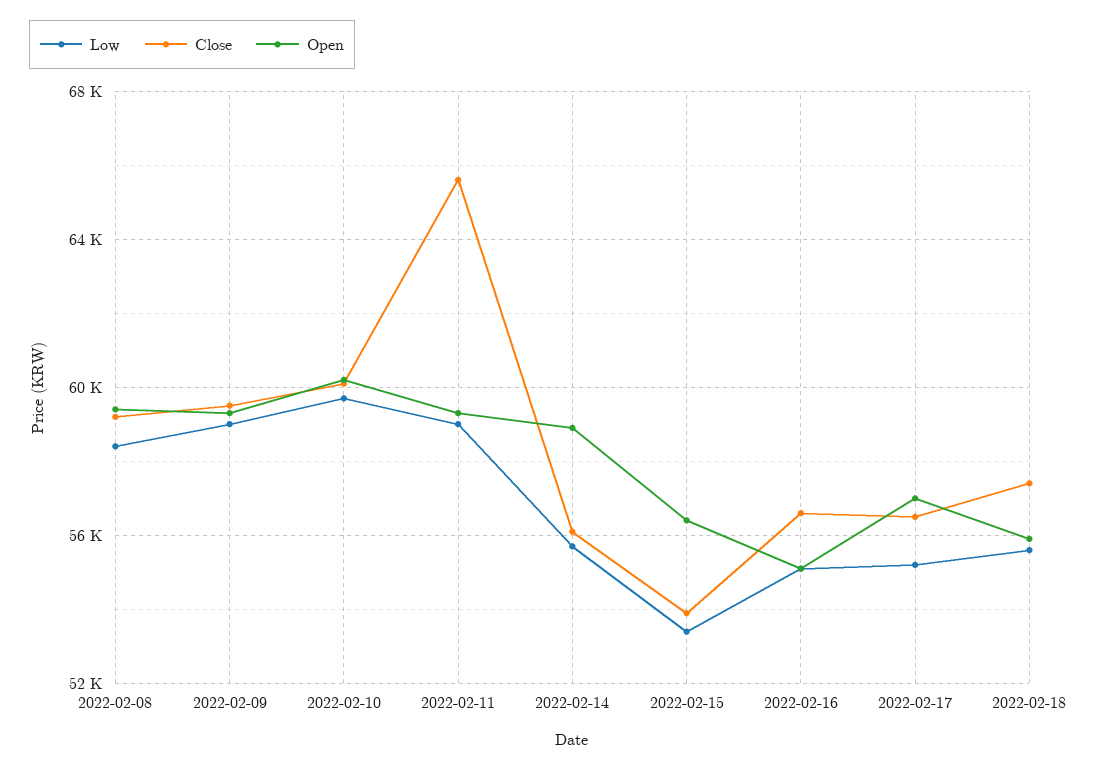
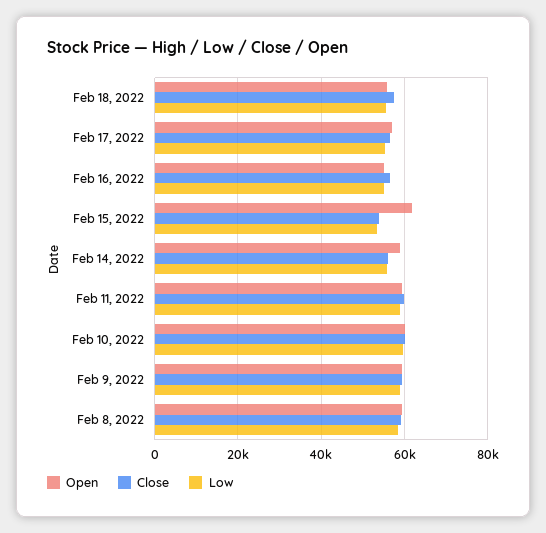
Close, 2022-02-11: 65500 -> 60000
Open, 2022-02-15: 56500 -> 62000

